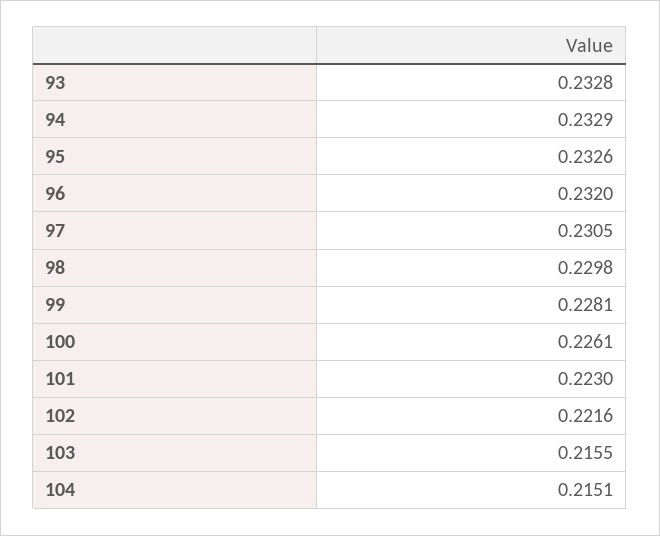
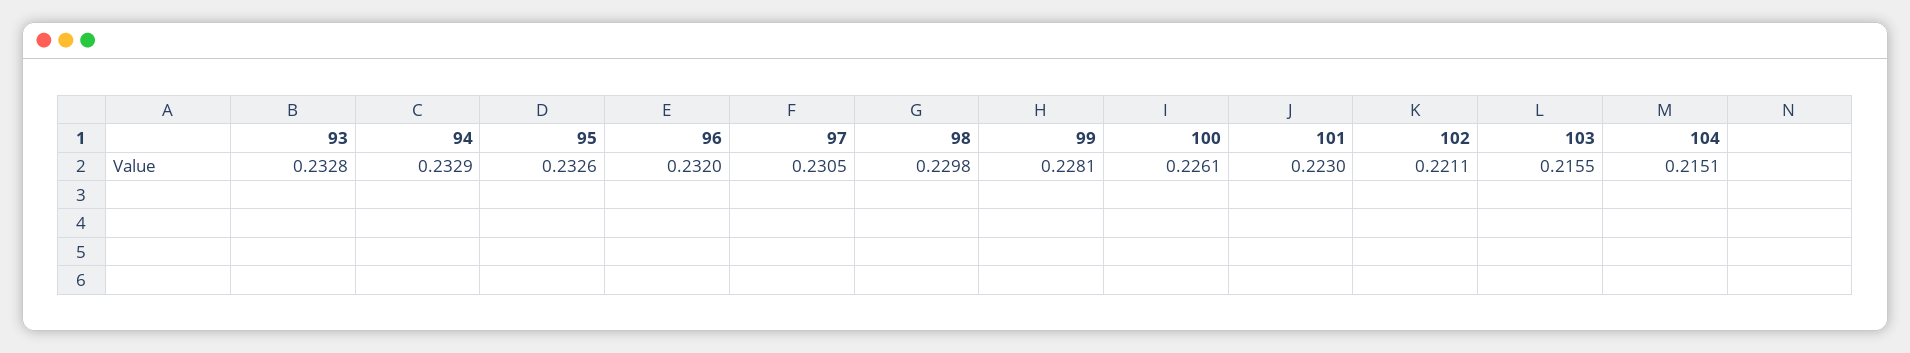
102: 0.2216 -> 0.2211

